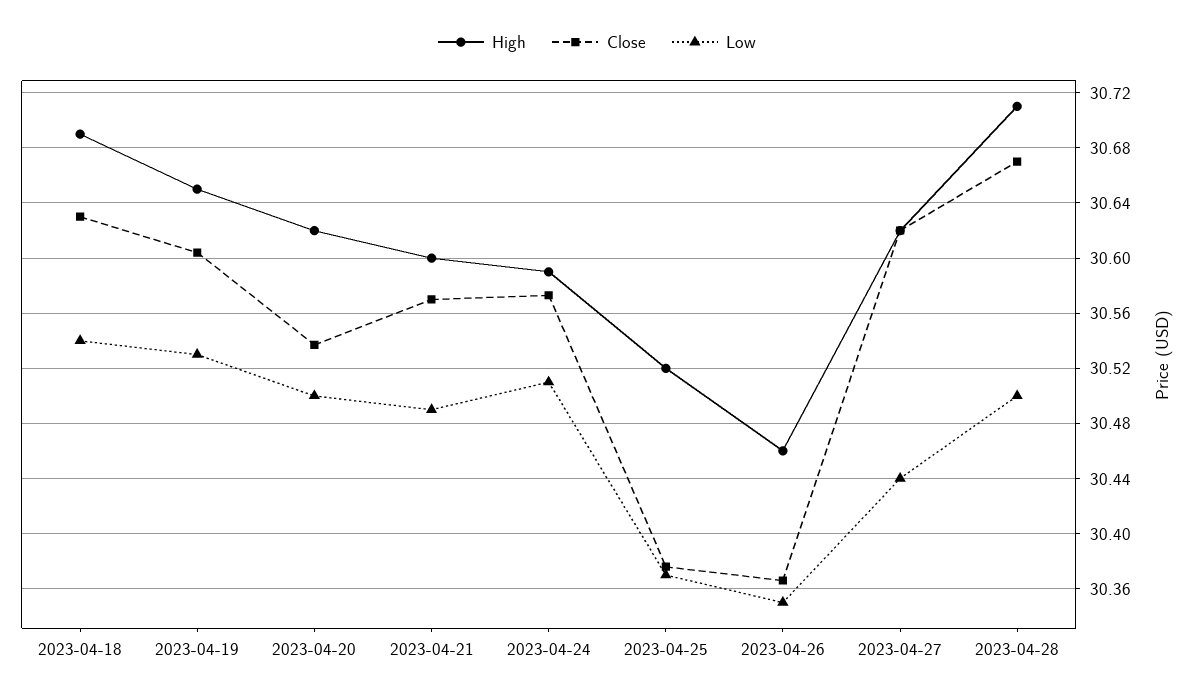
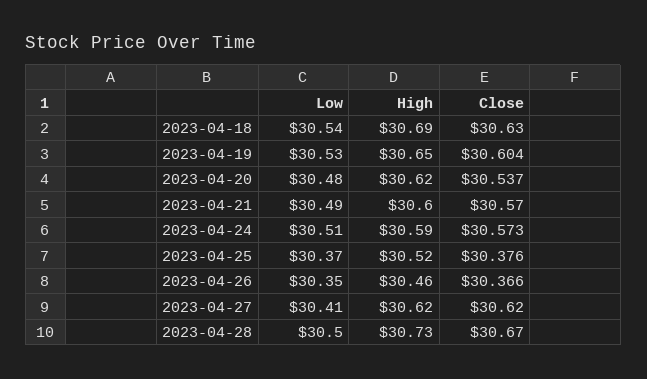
Low, 2023-04-20: 30.5 -> 30.48
Low, 2023-04-27: 30.44 -> 30.41
High, 2023-04-28: 30.71 -> 30.73

